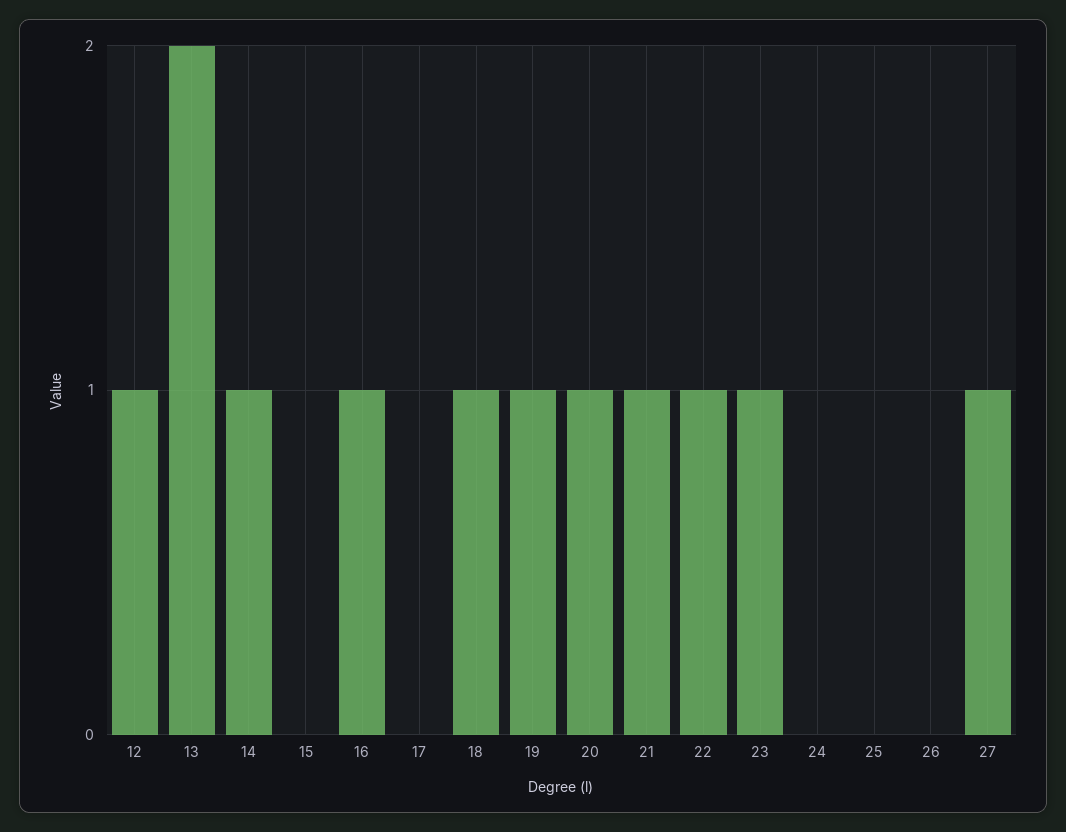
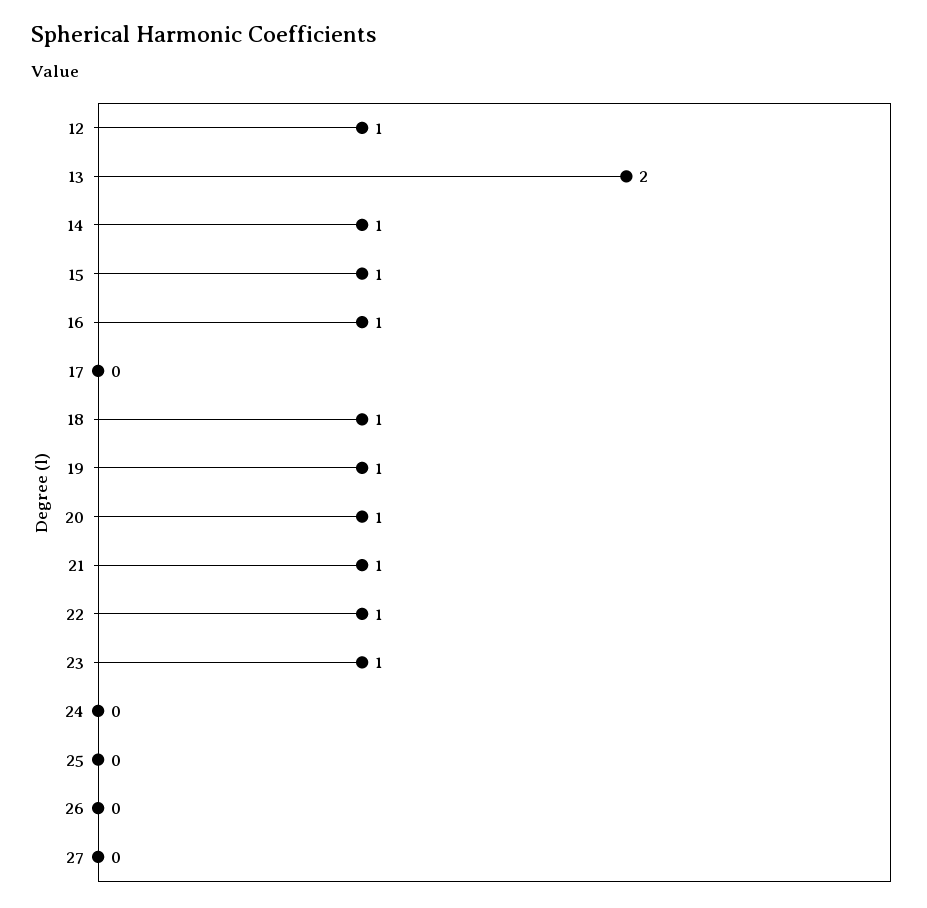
15: 0 -> 1
27: 1 -> 0

